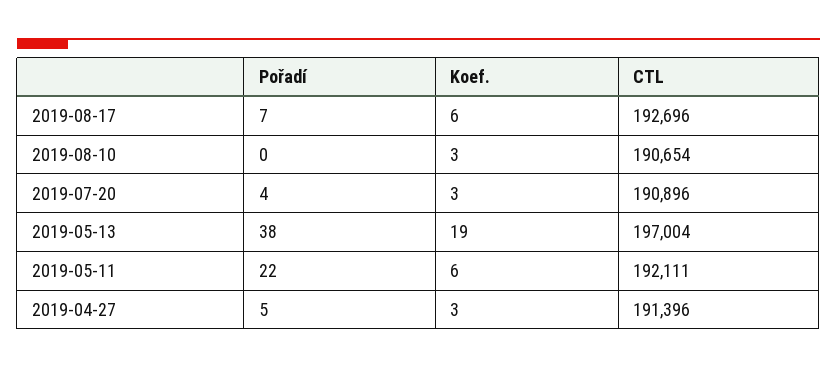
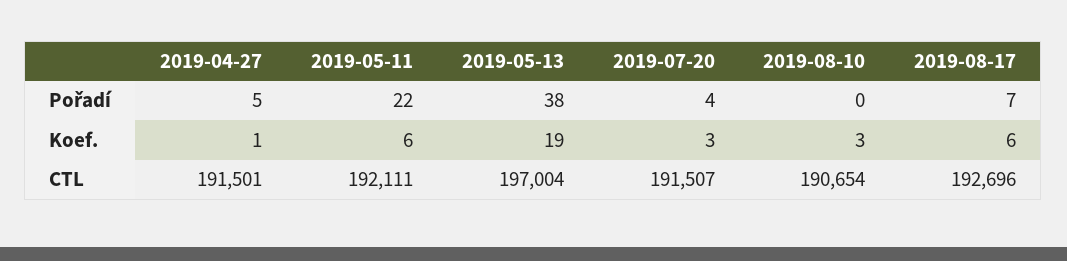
CTL, 2019-07-20: 190896 -> 191507
Koef., 2019-04-27: 3 -> 1
CTL, 2019-04-27: 191396 -> 191501

